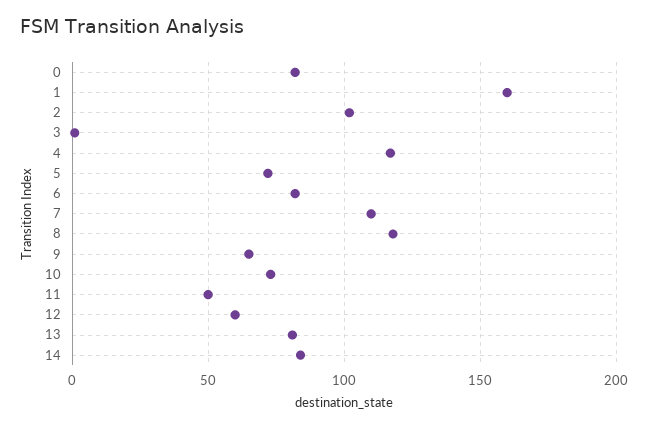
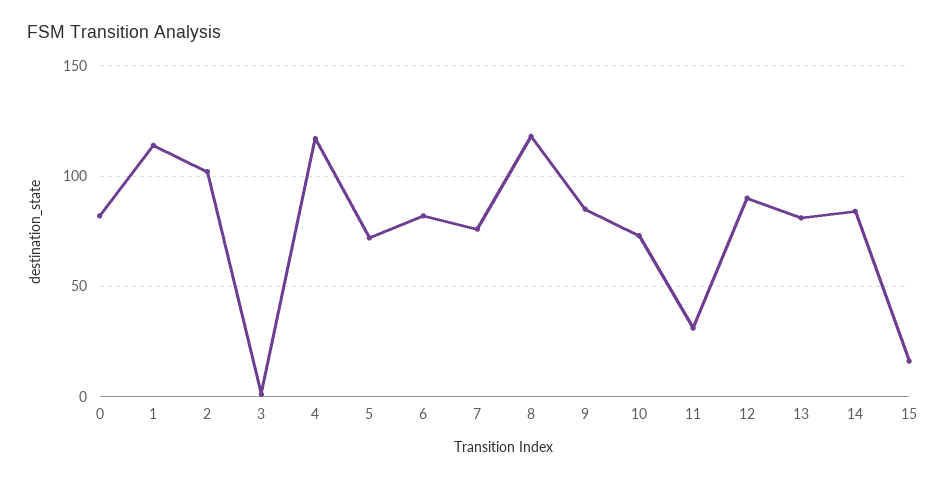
1: 160 -> 115
7: 110 -> 75
9: 65 -> 85
11: 50 -> 30
12: 60 -> 90
15: none -> 15

